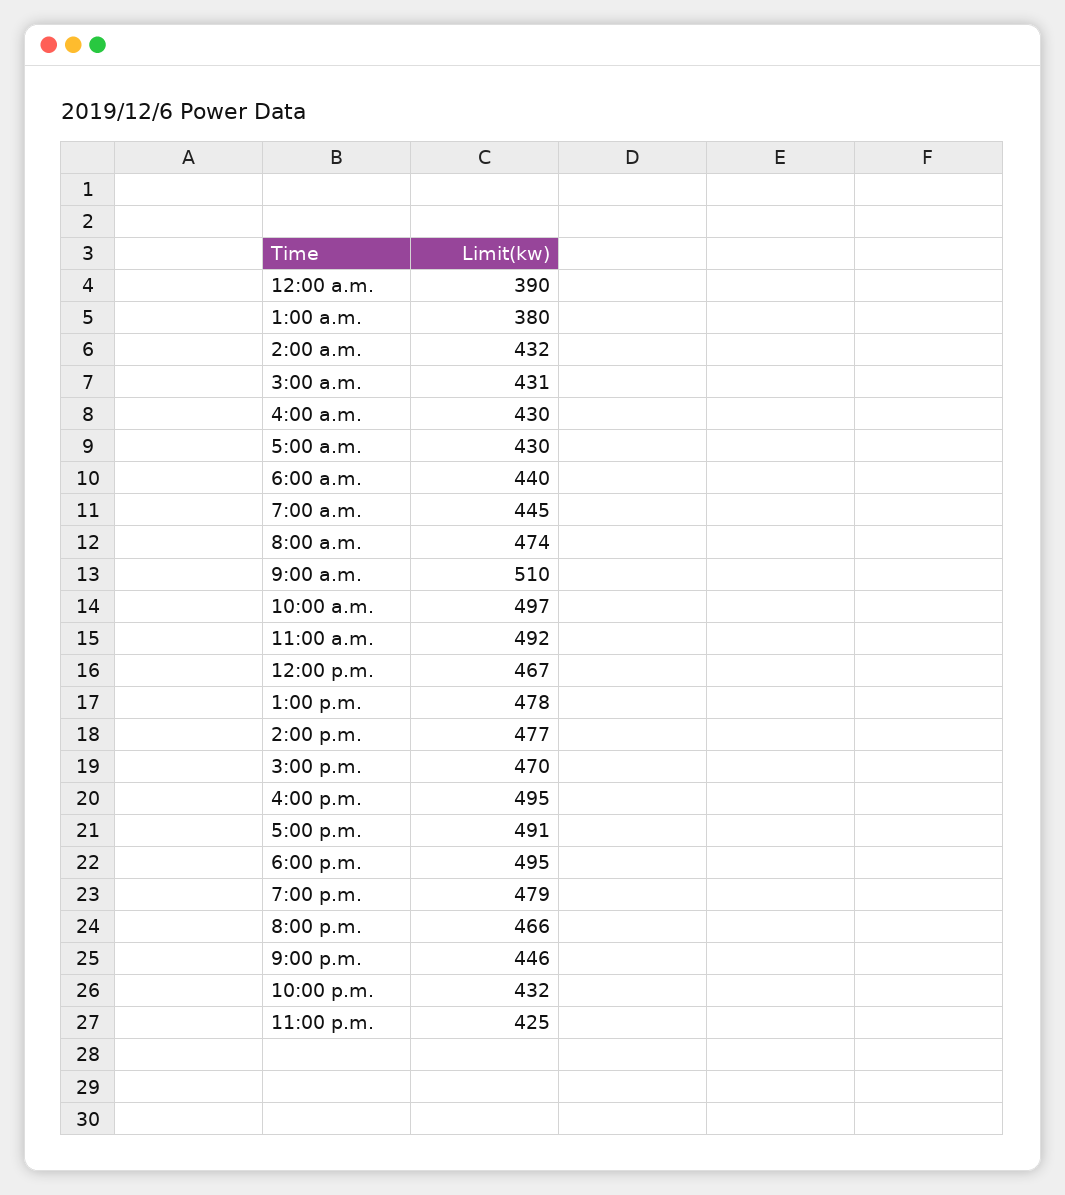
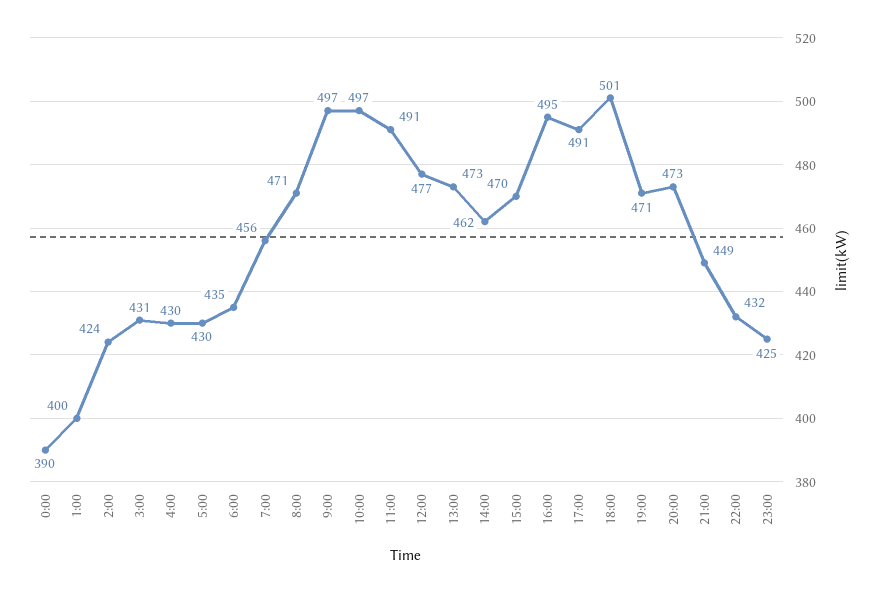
1:00 a.m.: 380 -> 400
2:00 a.m.: 432 -> 424
6:00 a.m.: 440 -> 435
7:00 a.m.: 445 -> 456
8:00 a.m.: 474 -> 471
9:00 a.m.: 510 -> 497
11:00 a.m.: 492 -> 491
12:00 p.m.: 467 -> 477
1:00 p.m.: 478 -> 473
2:00 p.m.: 477 -> 462
6:00 p.m.: 495 -> 501
7:00 p.m.: 479 -> 471
8:00 p.m.: 466 -> 473
9:00 p.m.: 446 -> 449

